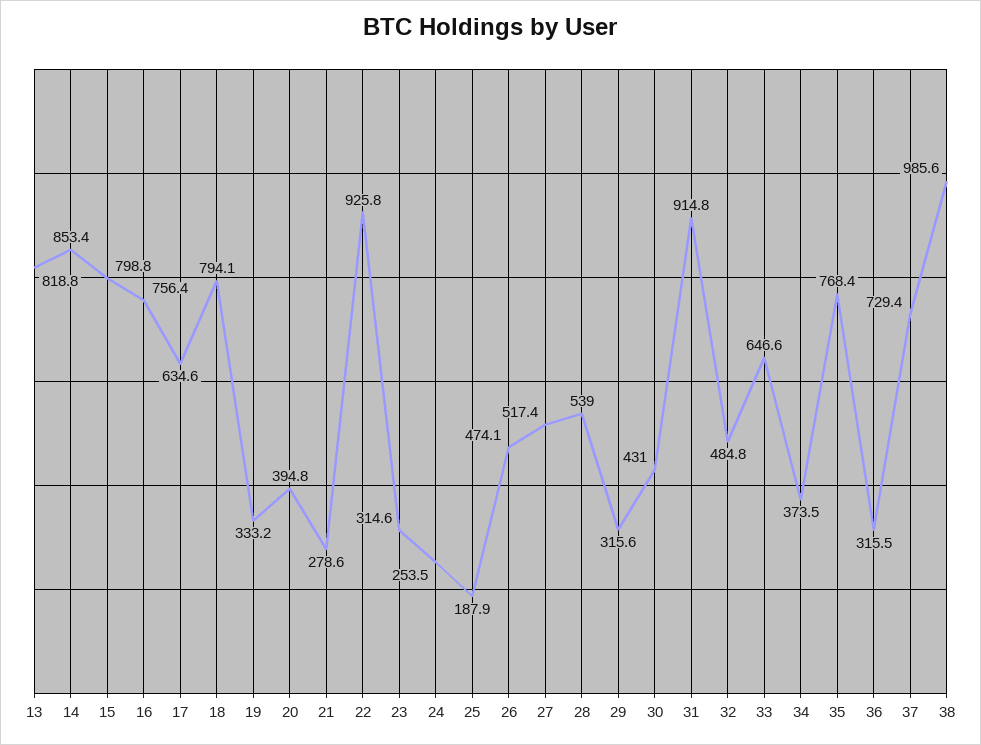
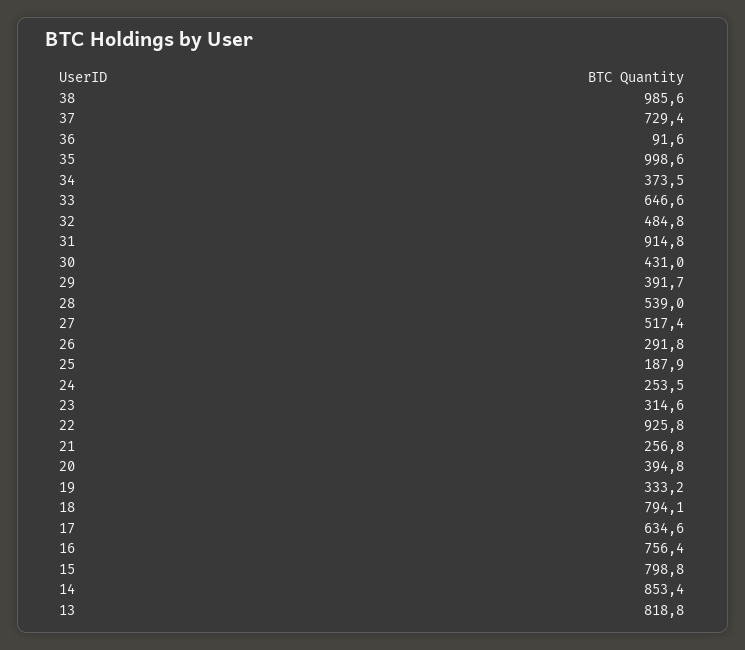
21: 278.6 -> 256.8
26: 474.1 -> 291.8
29: 315.6 -> 391.7
35: 768.4 -> 998.6
36: 315.5 -> 91.6

